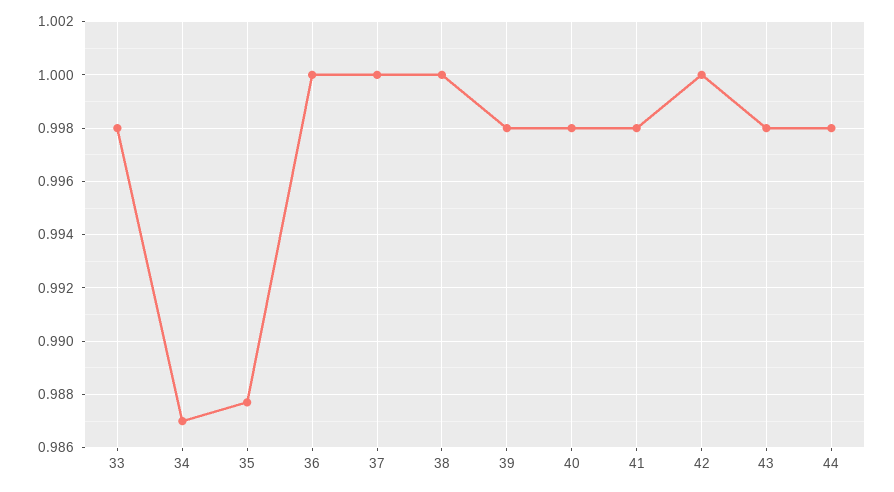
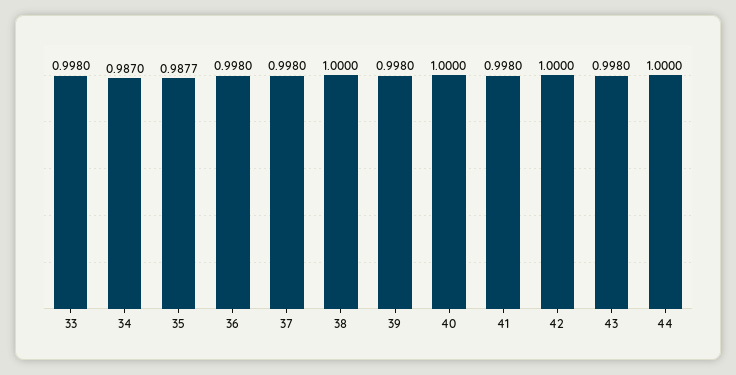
36: 1 -> 0.998
37: 1 -> 0.998
40: 0.998 -> 1
44: 0.998 -> 1

